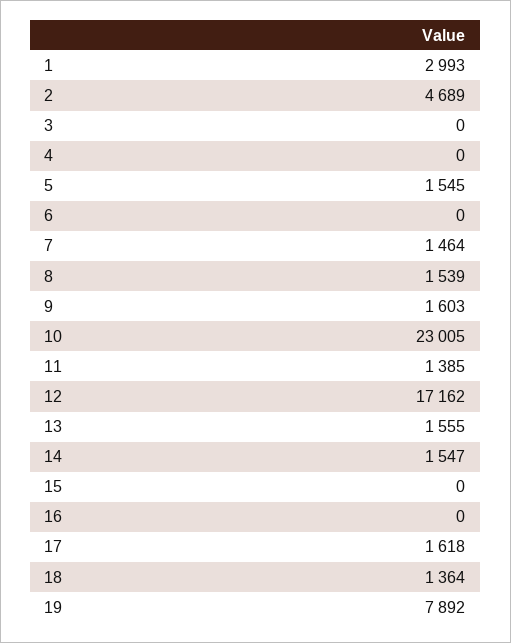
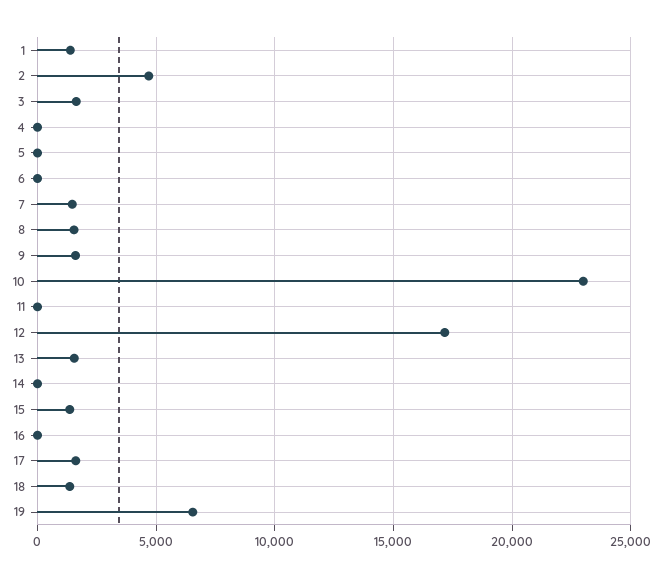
1: 2993 -> 1500
3: 0 -> 1500
5: 1545 -> 0
11: 1385 -> 0
14: 1547 -> 0
15: 0 -> 1500
19: 7892 -> 6500

